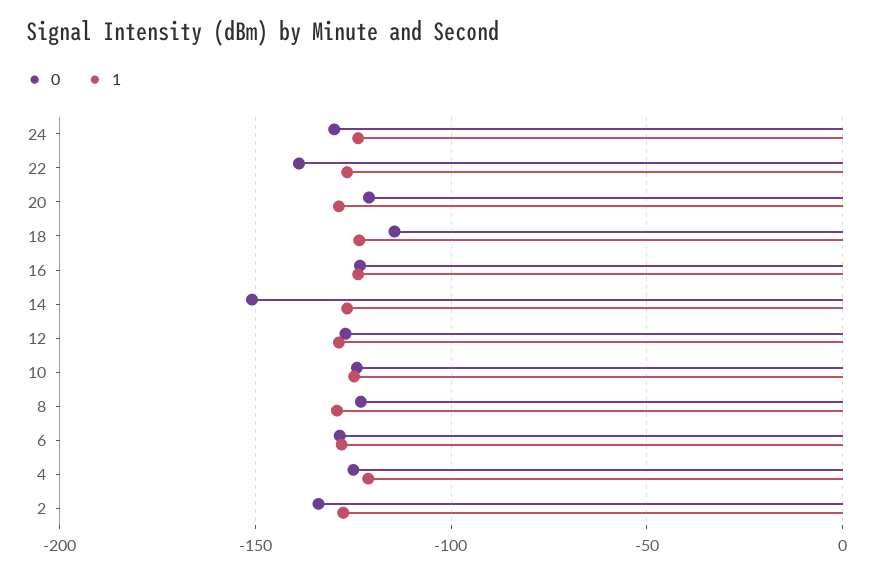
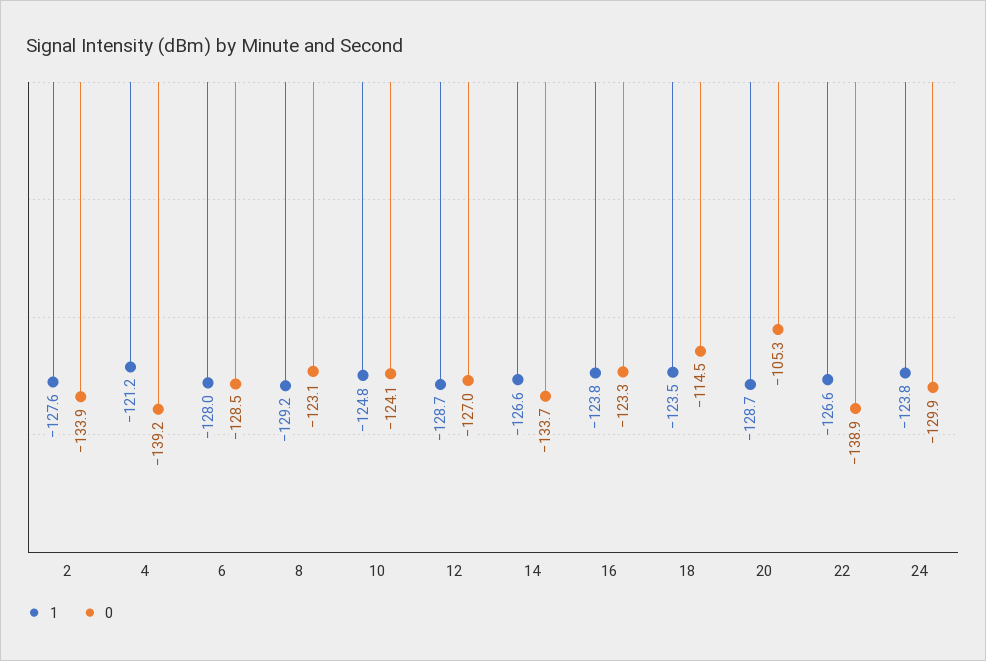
0, 20: -120 -> -105.3
0, 14: -150 -> -133.7
0, 4: -125 -> -139.2

